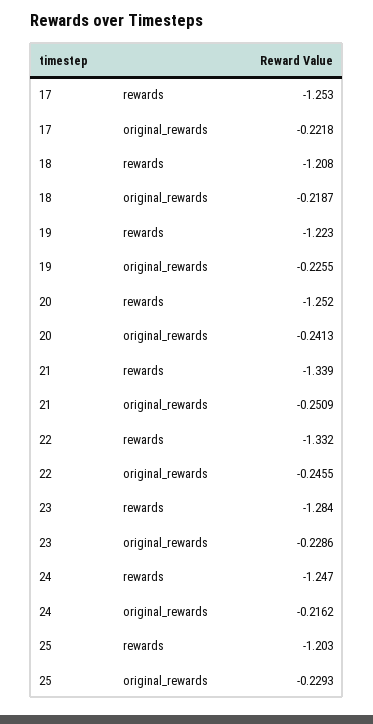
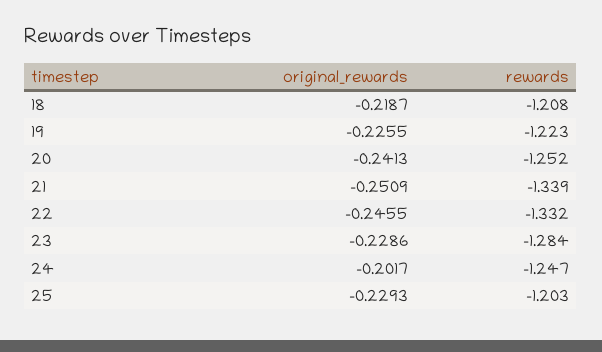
17, rewards: -1.253 -> none
17, original_rewards: -0.2218 -> none
24, original_rewards: -0.2162 -> -0.2017

